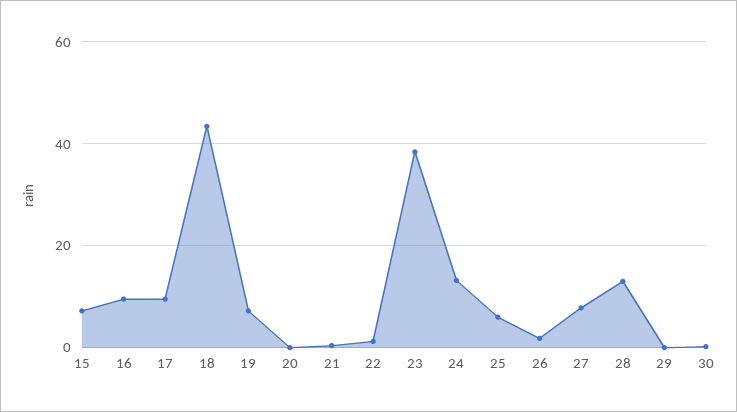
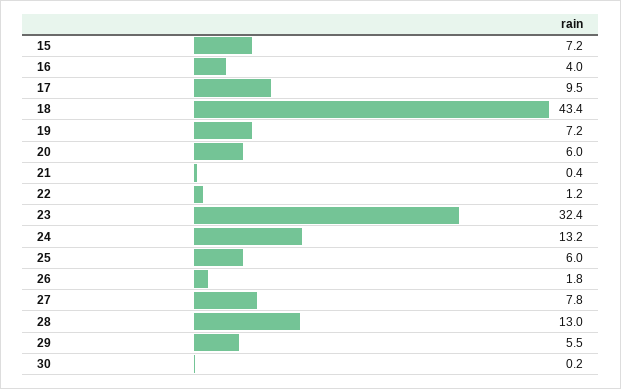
16: 10 -> 4
20: 0 -> 6
23: 38 -> 32.4
29: 0 -> 5.5

